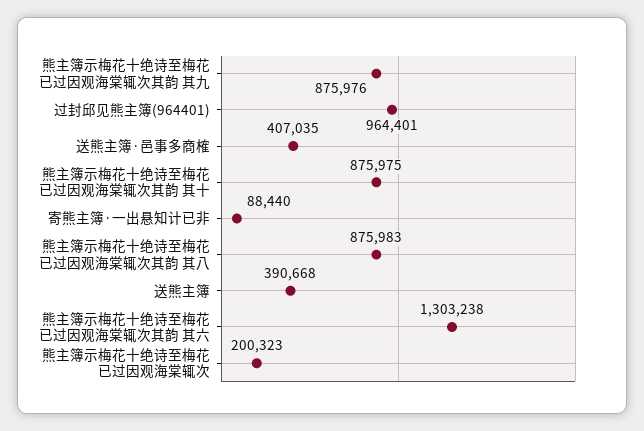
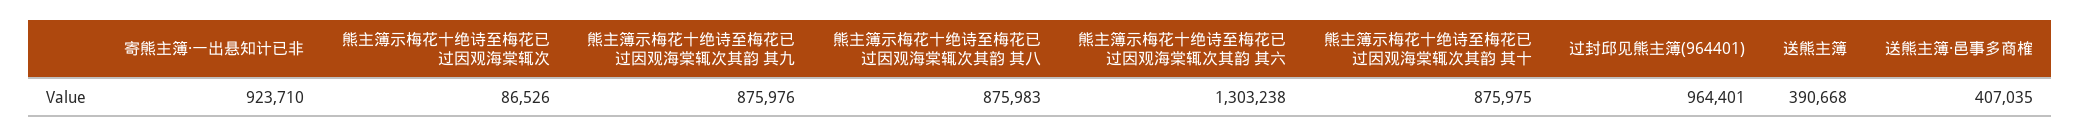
寄熊主簿·一出悬知计已非: 88440 -> 923710
熊主簿示梅花十绝诗至梅花已过因观海棠辄次: 200323 -> 86526

